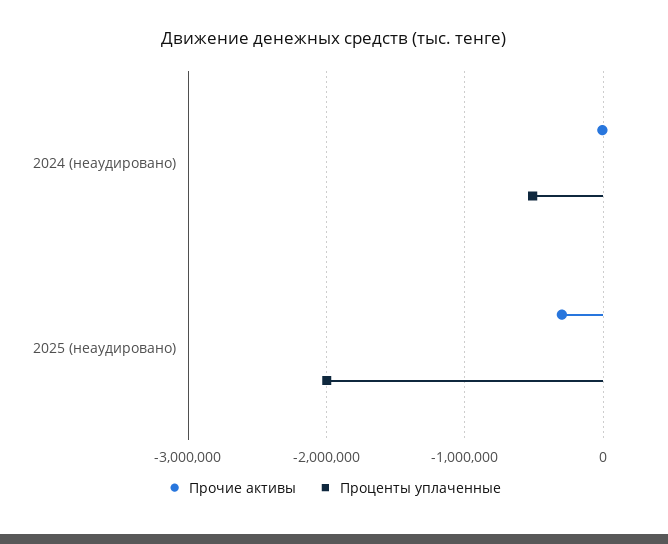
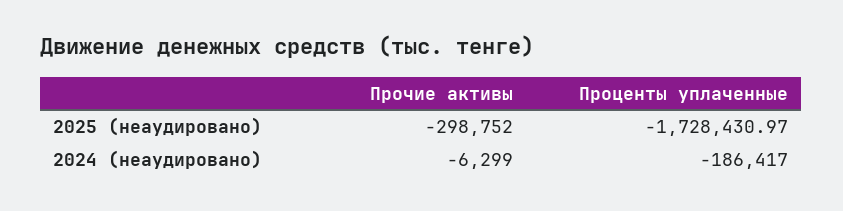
Проценты уплаченные, 2024 (неаудировано): -500000 -> -186417
Проценты уплаченные, 2025 (неаудировано): -2000000 -> -1728430.97

